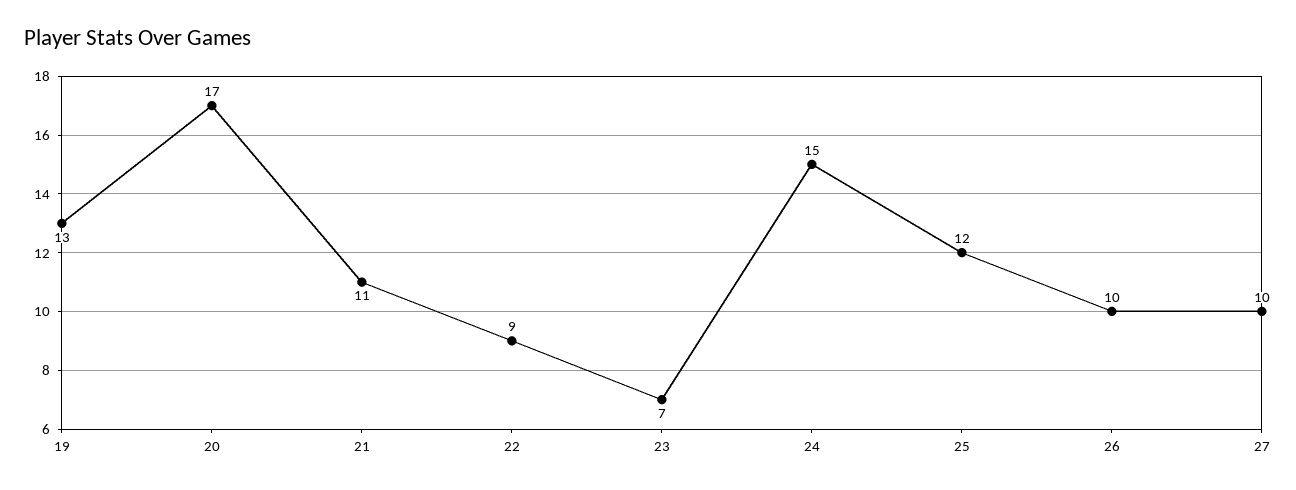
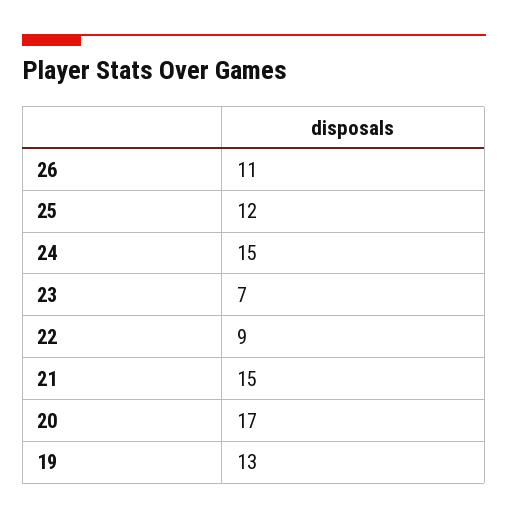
21: 11 -> 15
26: 10 -> 11
27: 10 -> none

